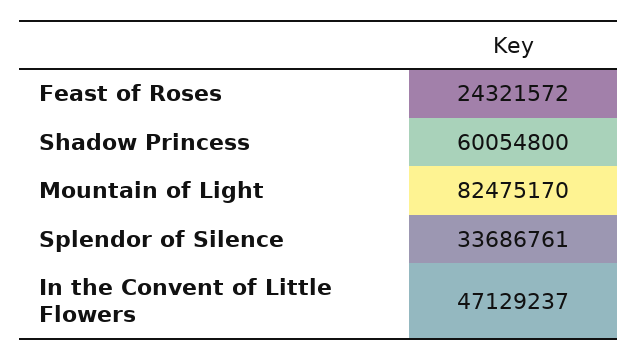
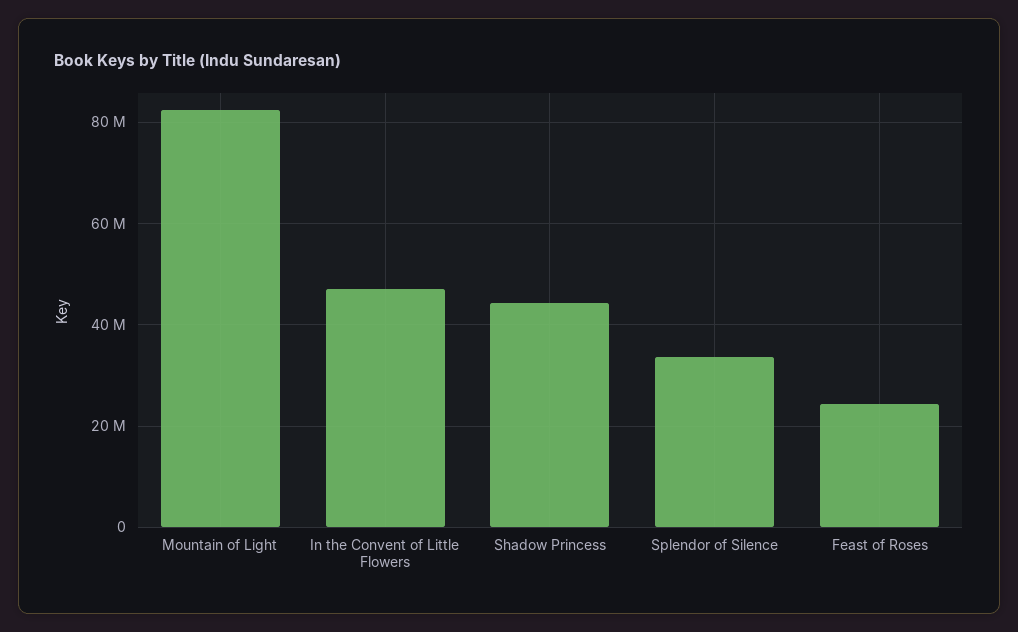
Shadow Princess: 60054800 -> 44000000

